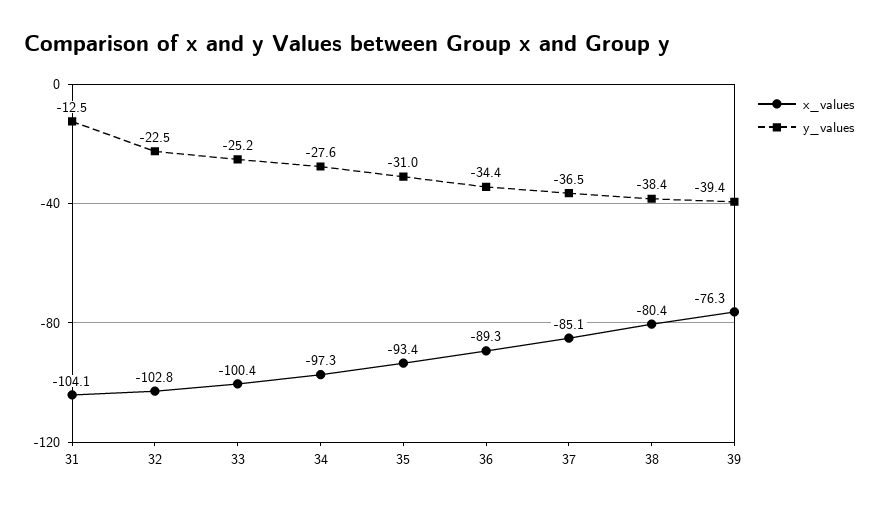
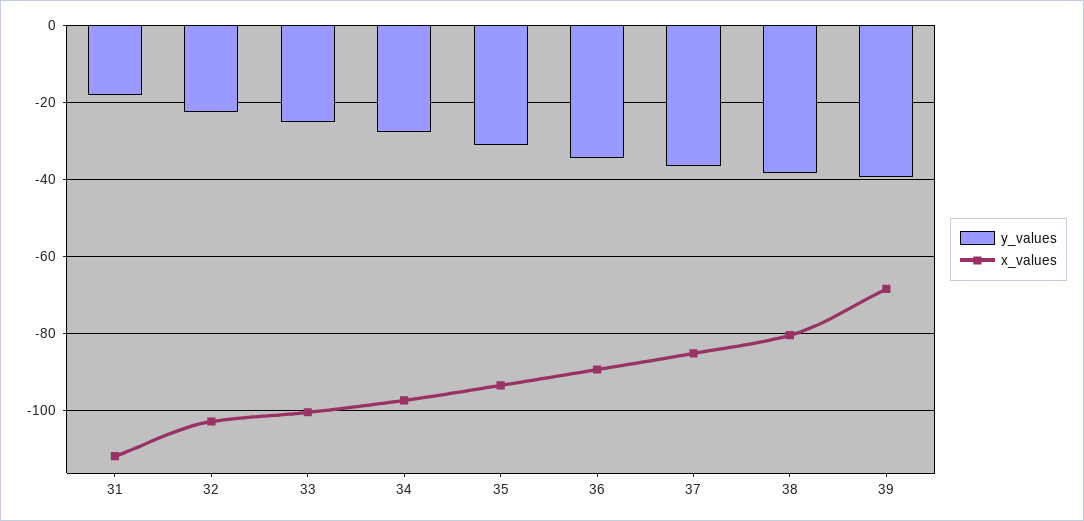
x_values, 31: -104.1 -> -112
y_values, 31: -12.5 -> -18
x_values, 39: -76.3 -> -68

